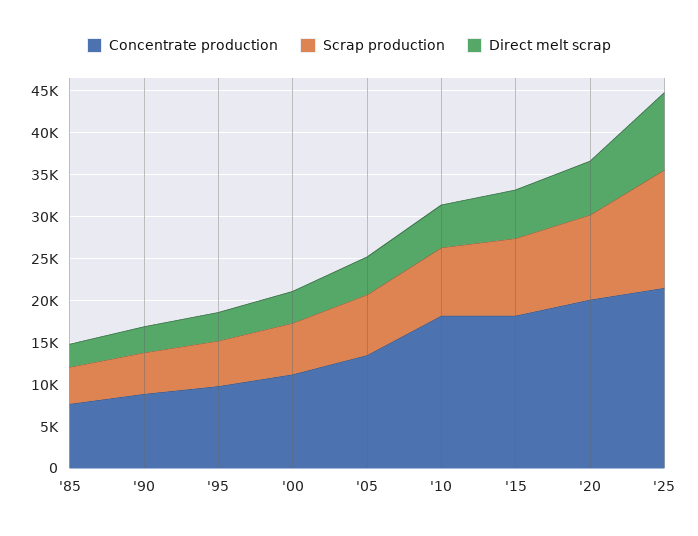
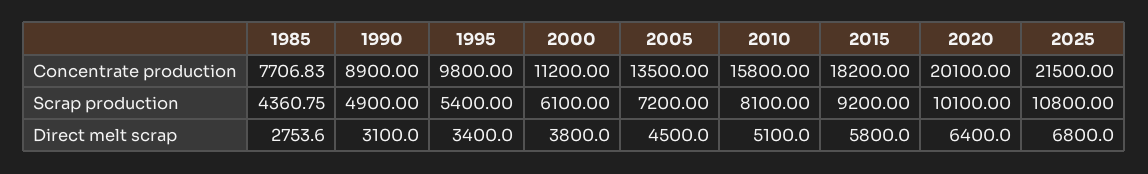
Concentrate production, '10: 18000 -> 15800
Scrap production, '25: 14000 -> 10800
Direct melt scrap, '25: 9000 -> 6800

